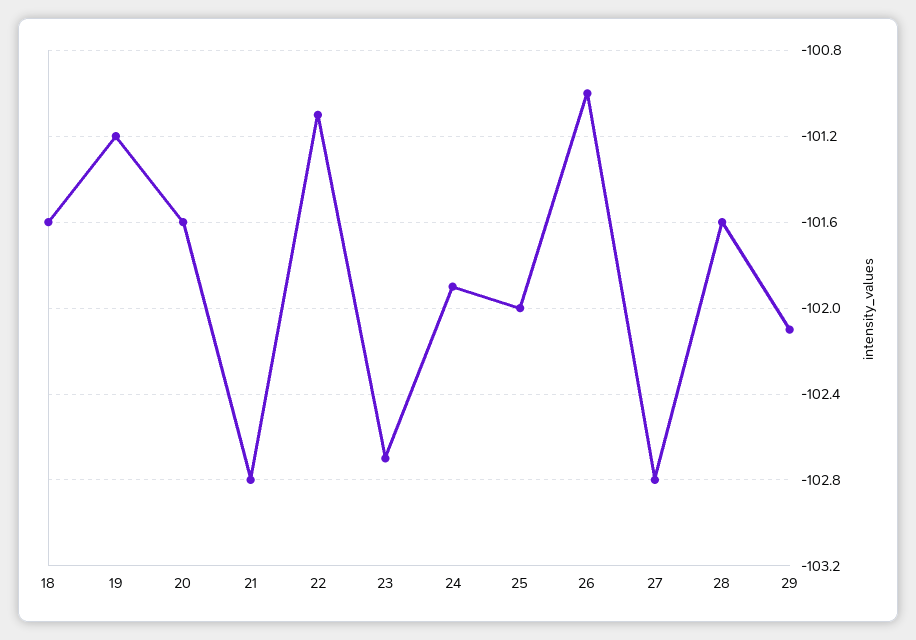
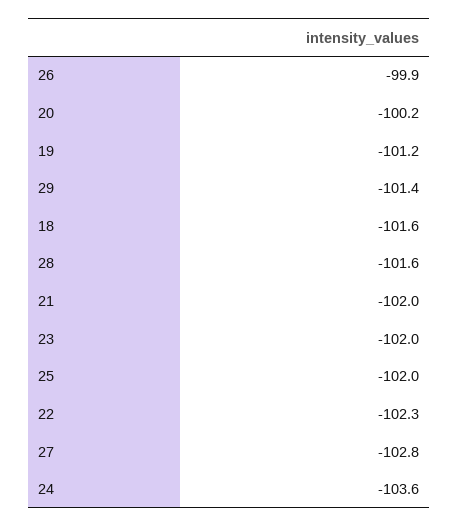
20: -101.6 -> -100.2
21: -102.8 -> -102
22: -101.1 -> -102.3
23: -102.7 -> -102
24: -101.9 -> -103.6
26: -101 -> -99.9
29: -102.1 -> -101.4

